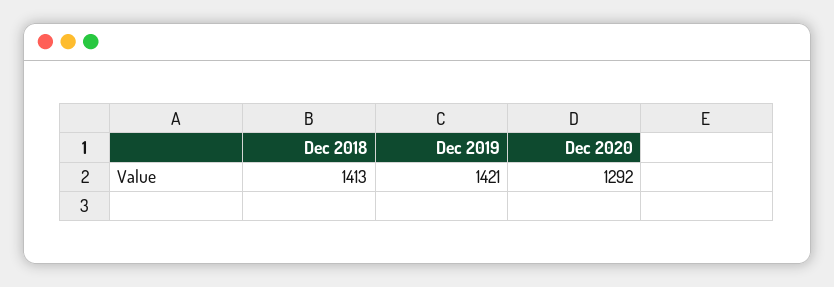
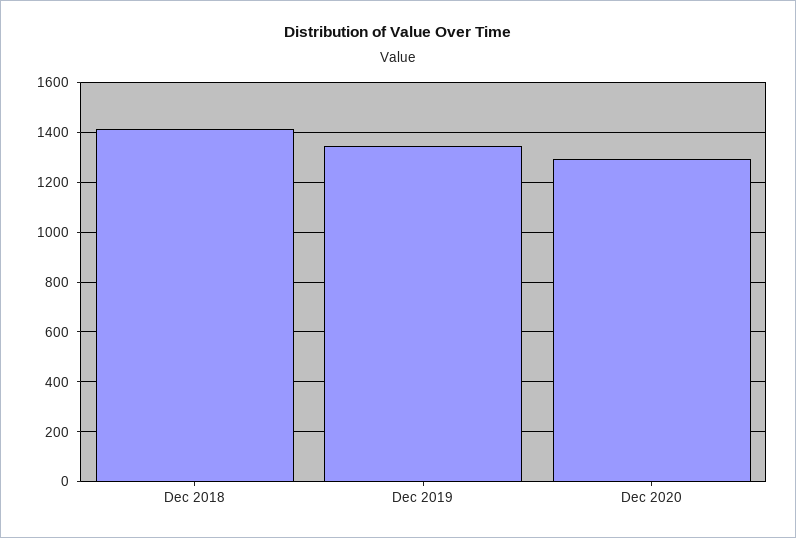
Dec 2019: 1421 -> 1350

